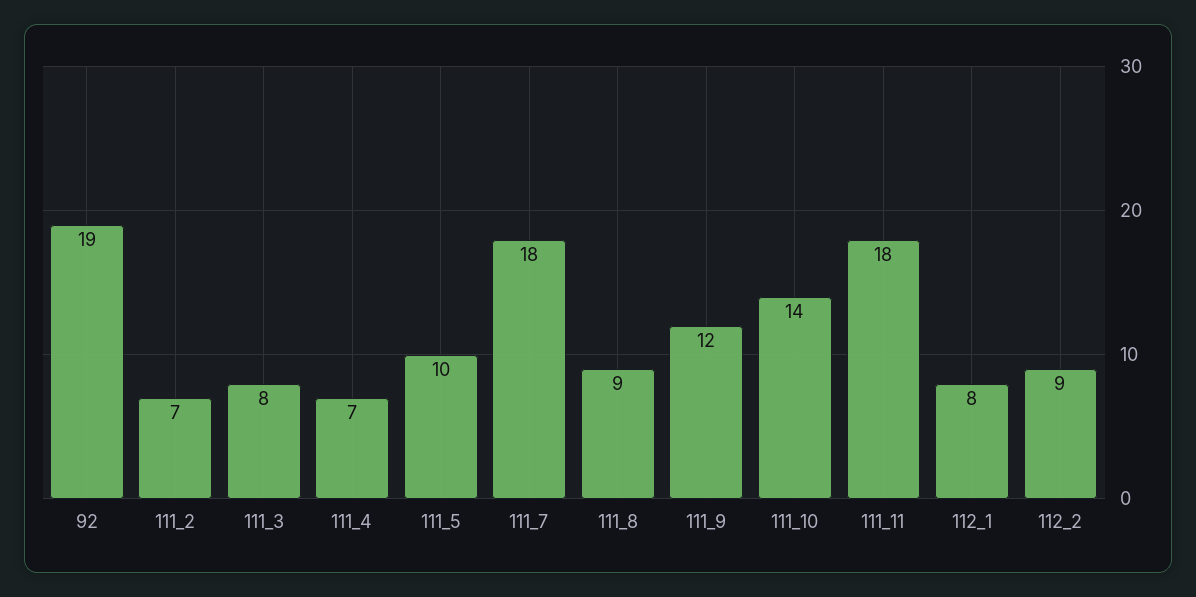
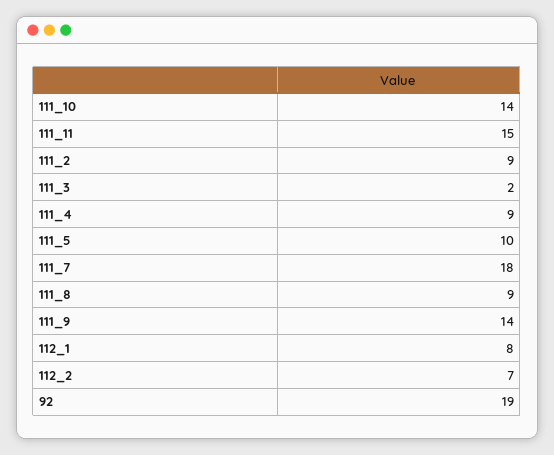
111_2: 7 -> 9
111_3: 8 -> 2
111_4: 7 -> 9
111_9: 12 -> 14
111_11: 18 -> 15
112_2: 9 -> 7

